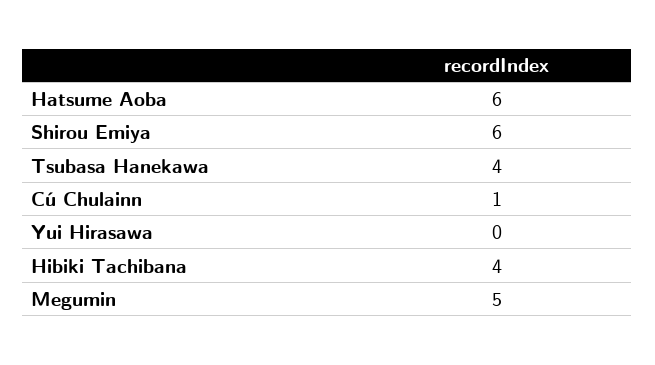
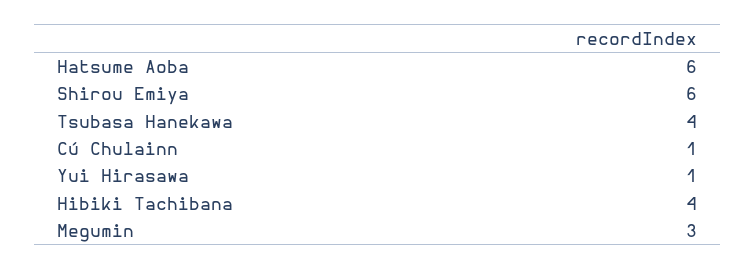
Yui Hirasawa: 0 -> 1
Megumin: 5 -> 3

